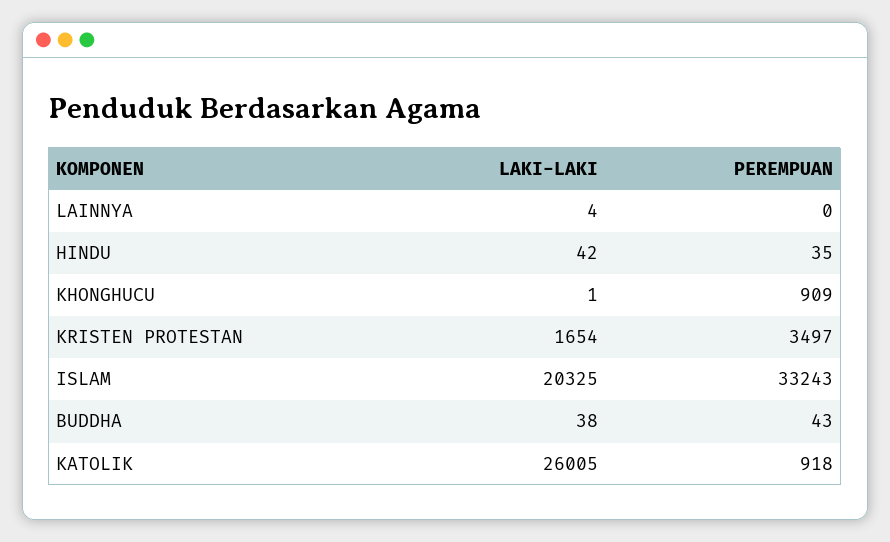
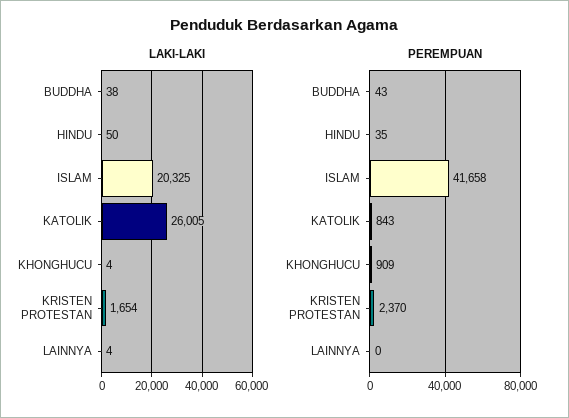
LAKI-LAKI, HINDU: 42 -> 50
LAKI-LAKI, KHONGHUCU: 1 -> 4
PEREMPUAN, KRISTEN PROTESTAN: 3497 -> 2370
PEREMPUAN, ISLAM: 33243 -> 41658
PEREMPUAN, KATOLIK: 918 -> 843

